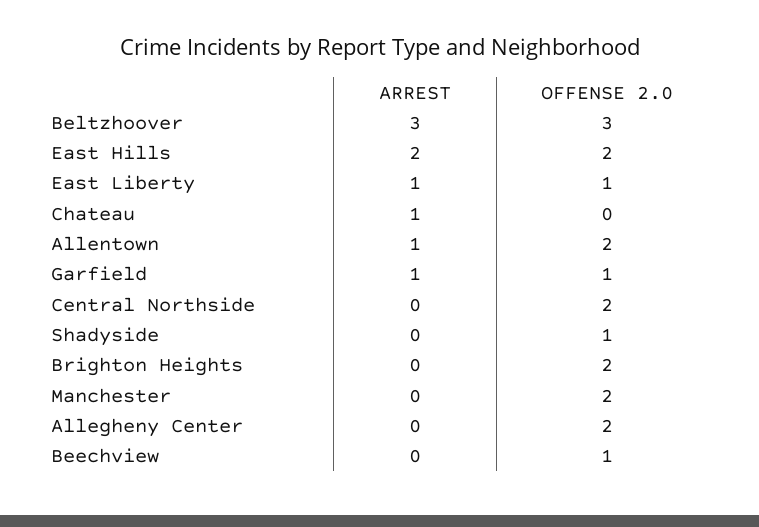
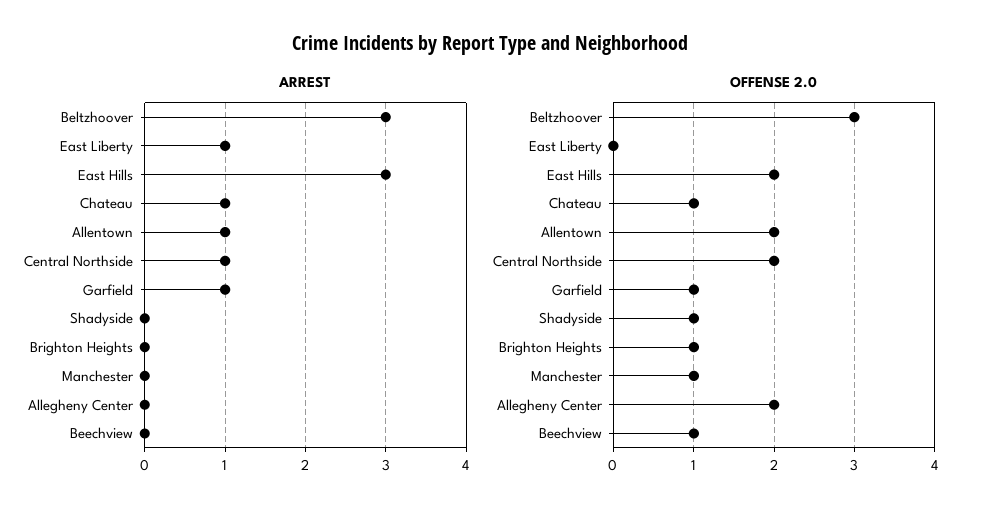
ARREST, East Hills: 2 -> 3
OFFENSE 2.0, East Liberty: 1 -> 0
OFFENSE 2.0, Chateau: 0 -> 1
ARREST, Central Northside: 0 -> 1
OFFENSE 2.0, Brighton Heights: 2 -> 1
OFFENSE 2.0, Manchester: 2 -> 1

